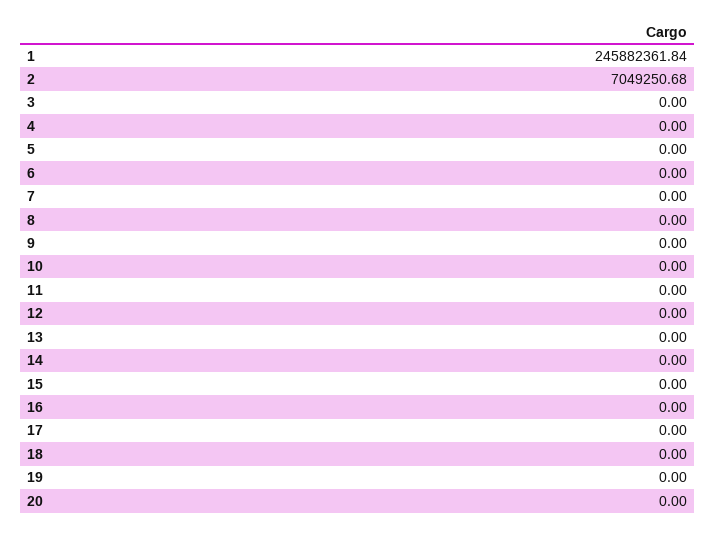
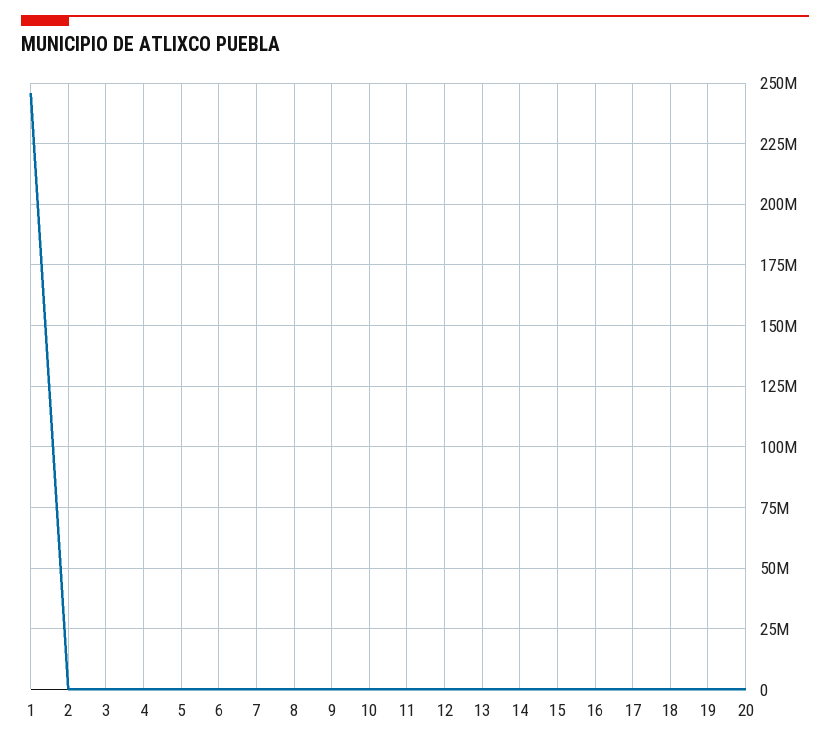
2: 7049250.68 -> 0

